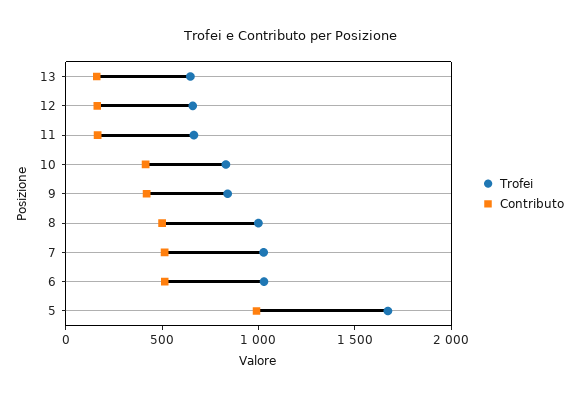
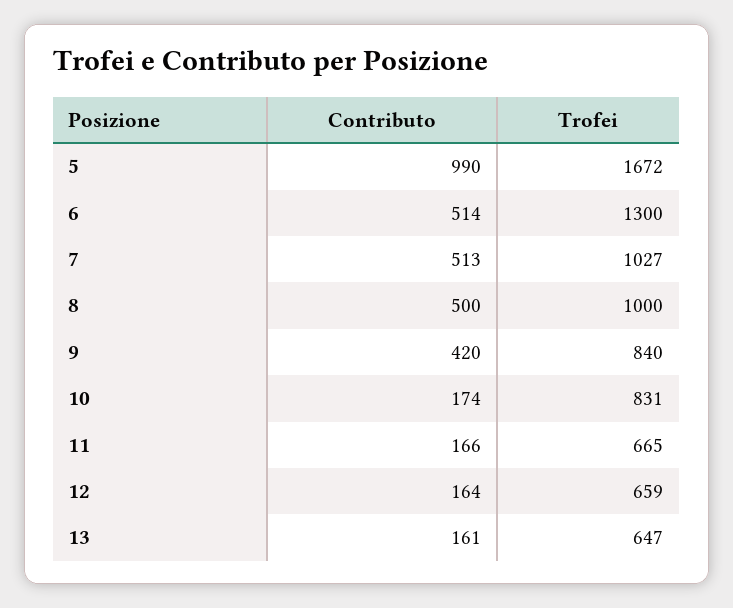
Contributo, 10: 400 -> 174
Trofei, 6: 1000 -> 1300

